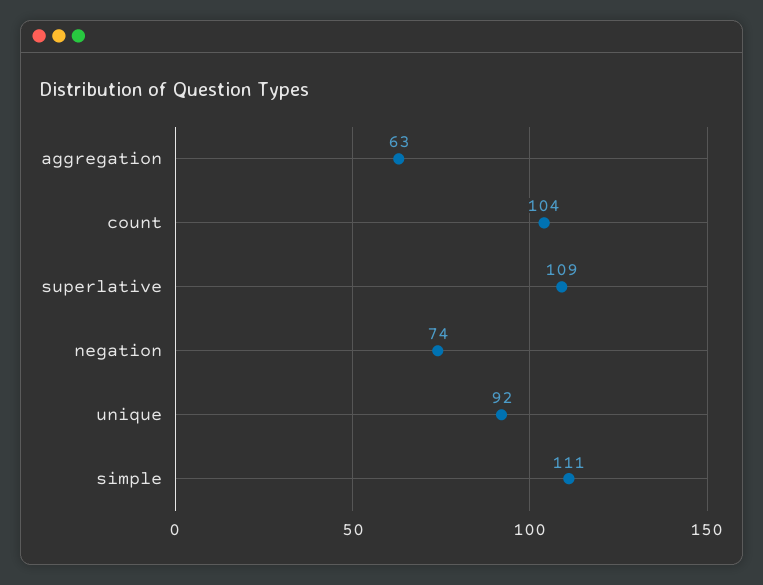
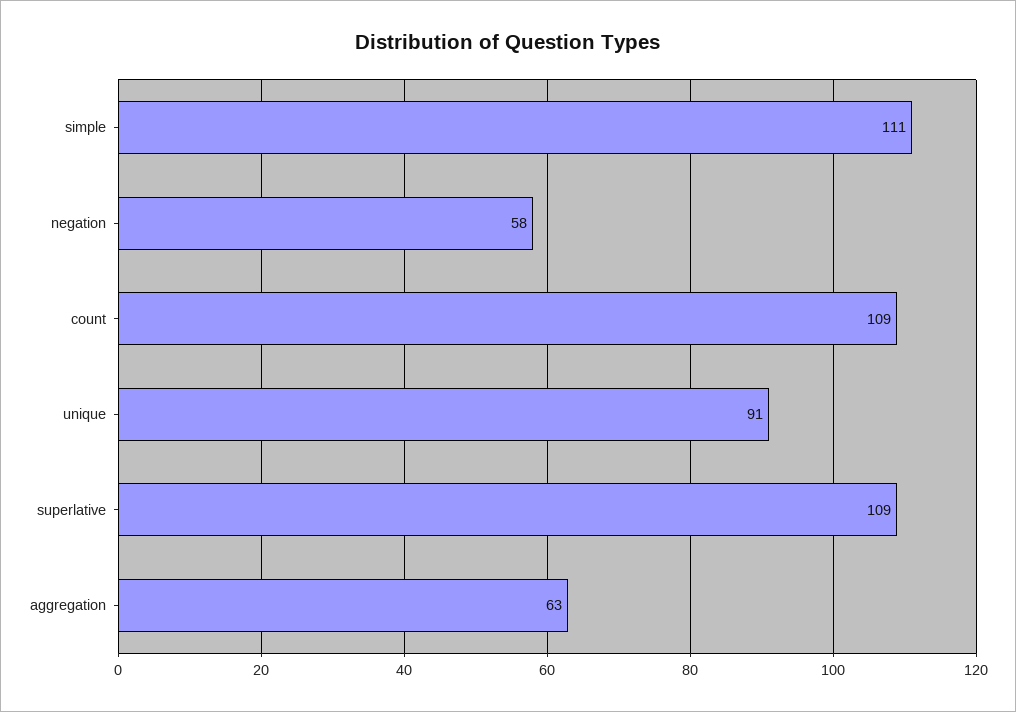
count: 104 -> 109
negation: 74 -> 58
unique: 92 -> 91

